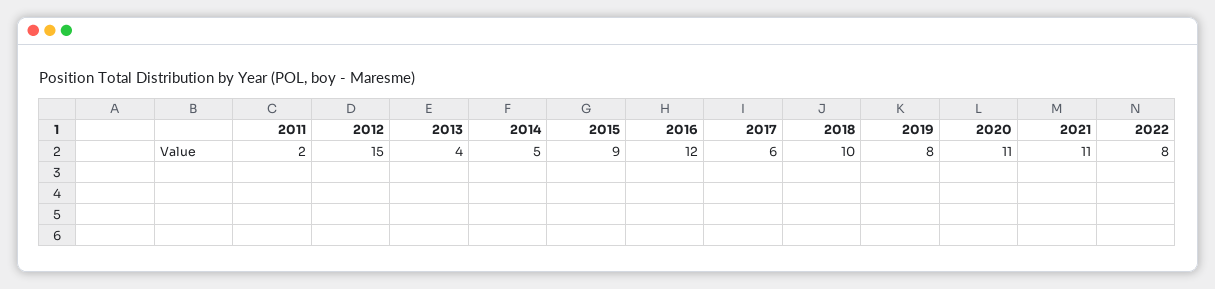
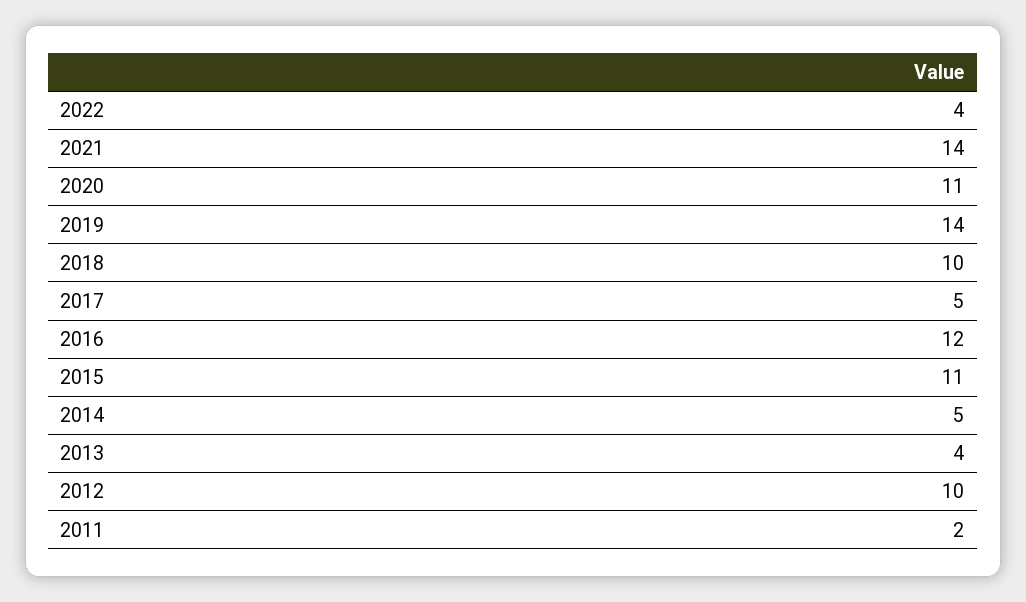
2012: 15 -> 10
2015: 9 -> 11
2017: 6 -> 5
2019: 8 -> 14
2021: 11 -> 14
2022: 8 -> 4

